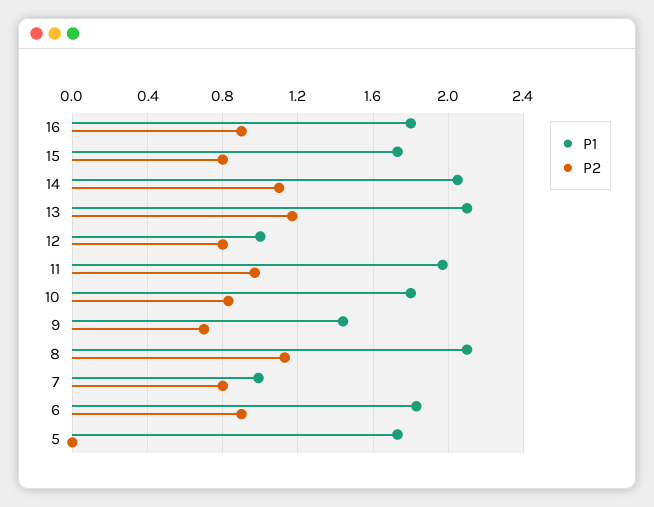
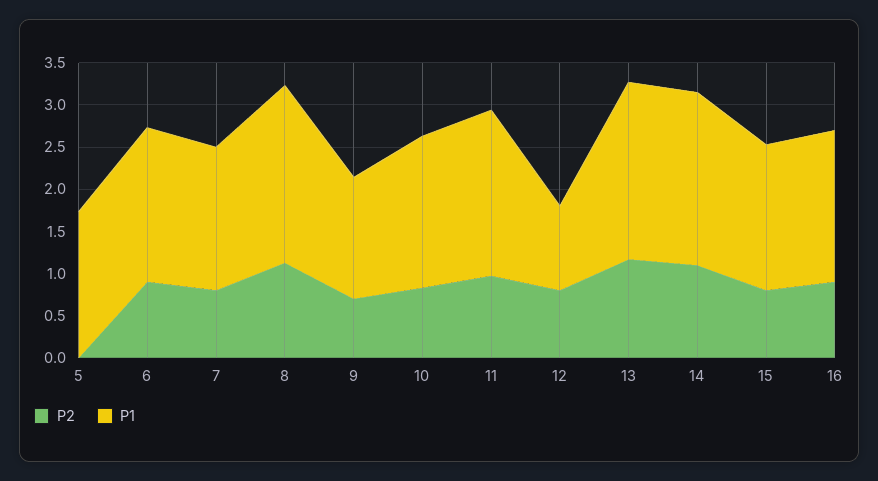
P1, 7: 1 -> 1.7

